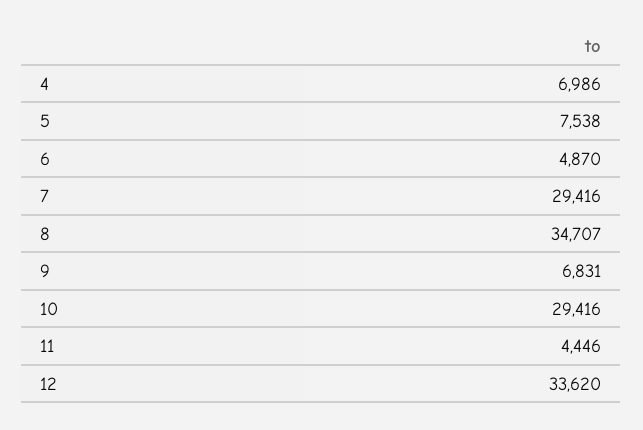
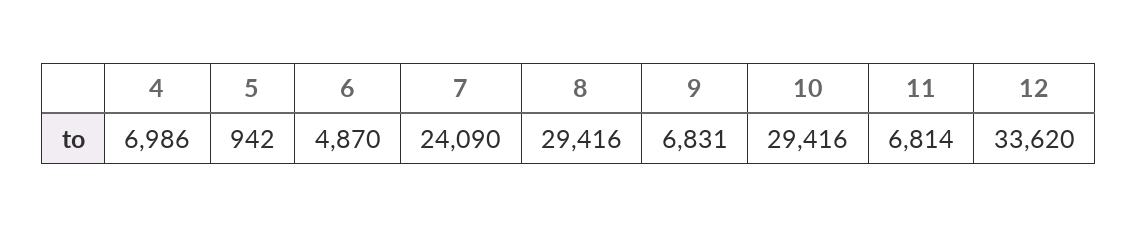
5: 7538 -> 942
7: 29416 -> 24090
8: 34707 -> 29416
11: 4446 -> 6814

